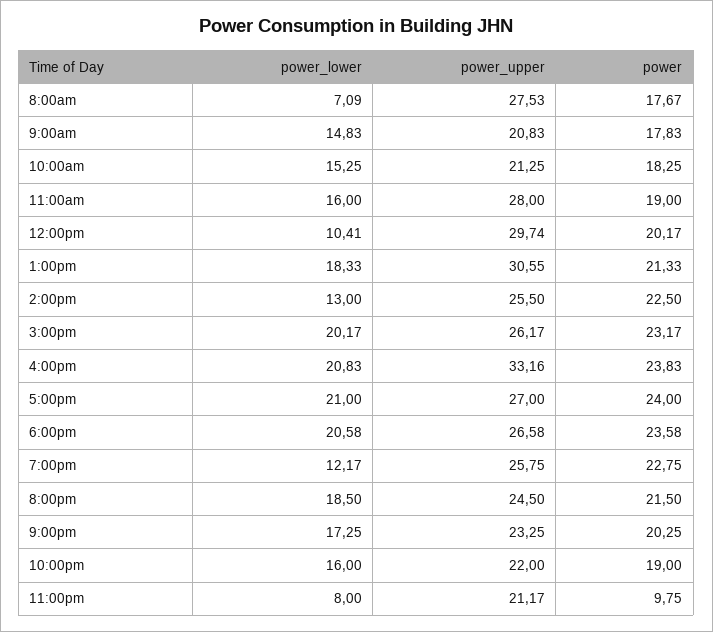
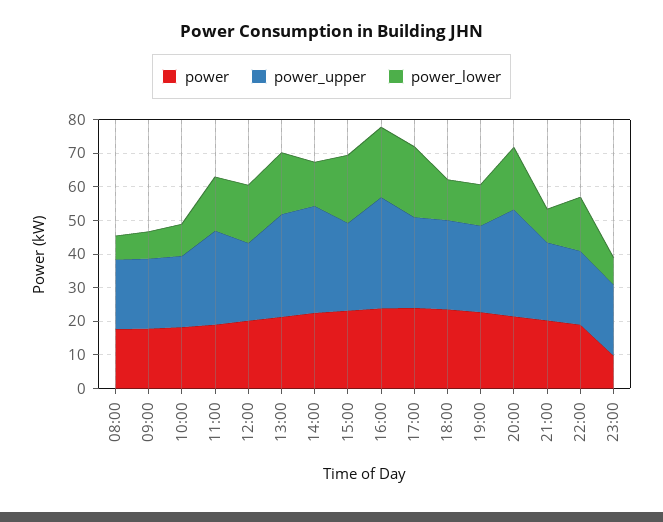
power_upper, 8:00am: 27.53 -> 20
power_lower, 9:00am: 14.83 -> 7.5
power_lower, 10:00am: 15.25 -> 10
power_lower, 12:00pm: 10.41 -> 17.5
power_upper, 12:00pm: 29.74 -> 22.5
power_upper, 2:00pm: 25.5 -> 32.5
power_lower, 6:00pm: 20.58 -> 12.5
power_upper, 8:00pm: 24.5 -> 32.5
power_lower, 9:00pm: 17.25 -> 10

